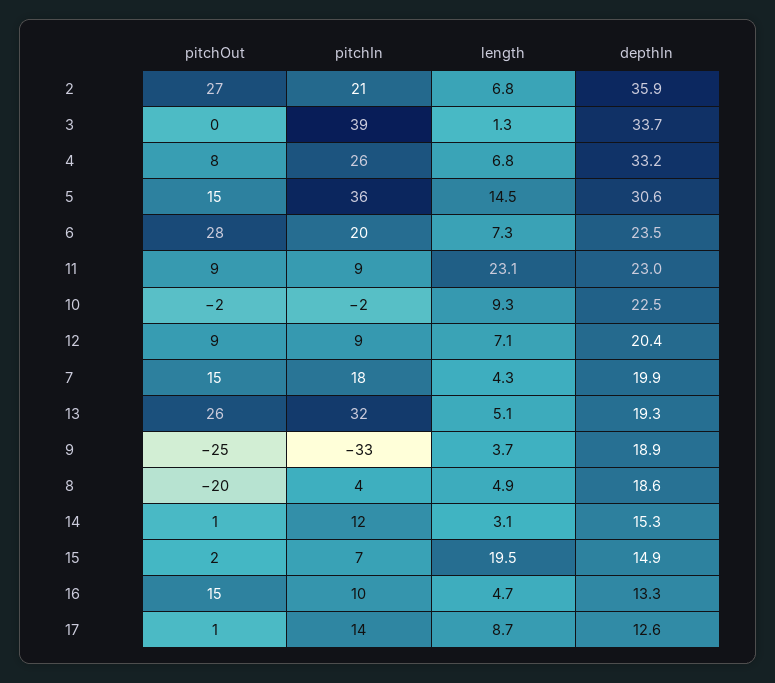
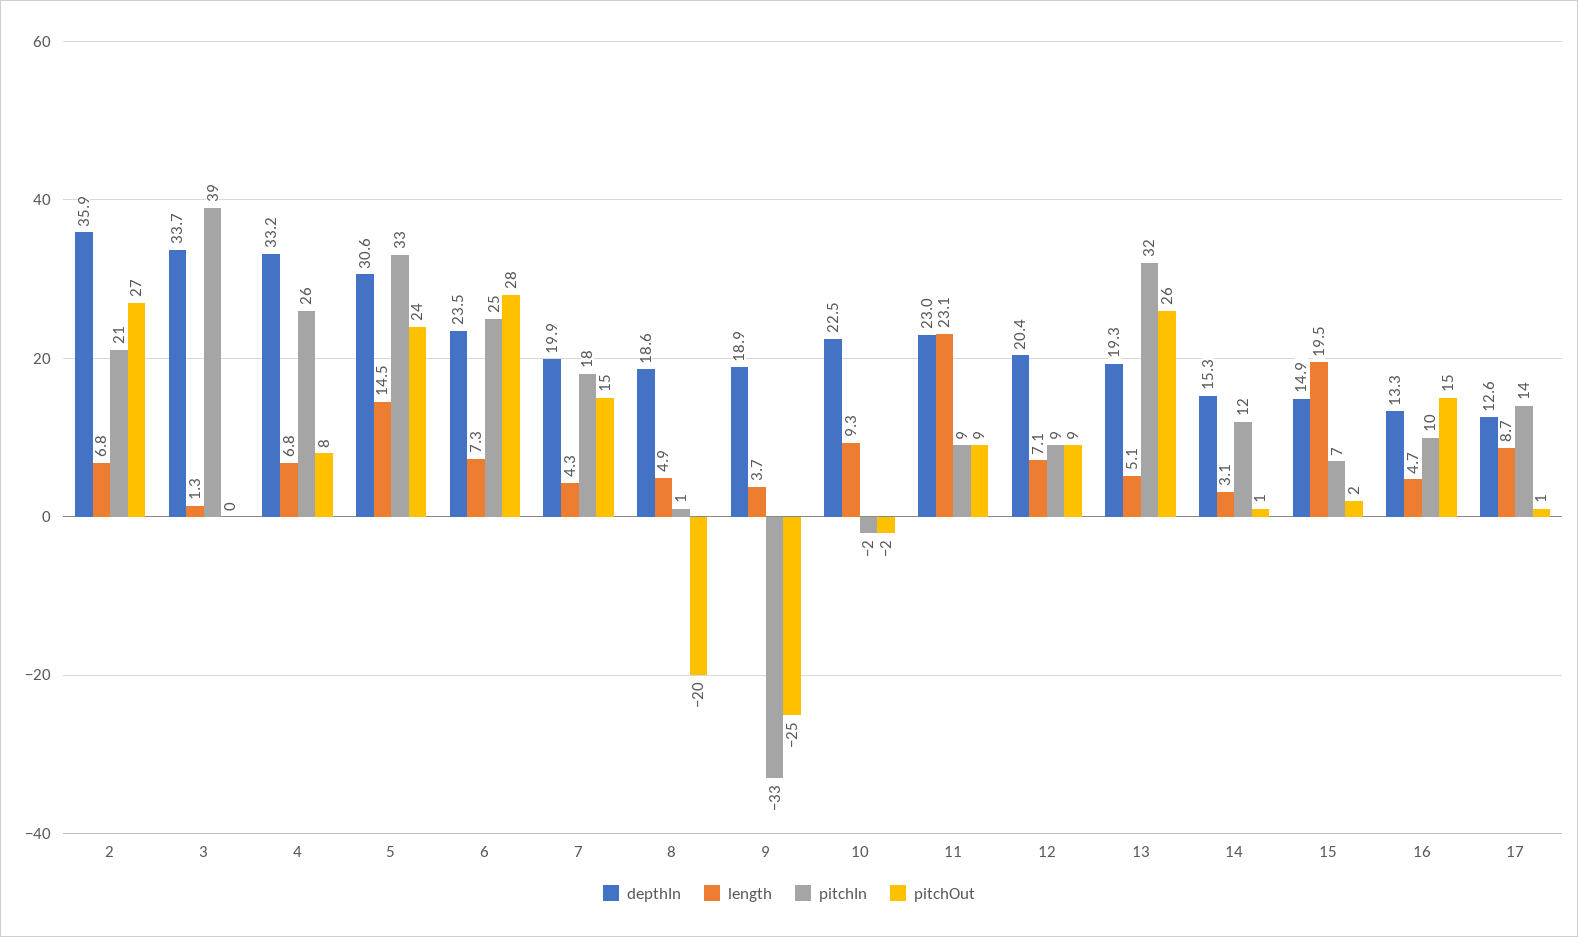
pitchOut, 5: 15 -> 24
pitchIn, 5: 36 -> 33
pitchIn, 6: 20 -> 25
pitchIn, 8: 4 -> 1

